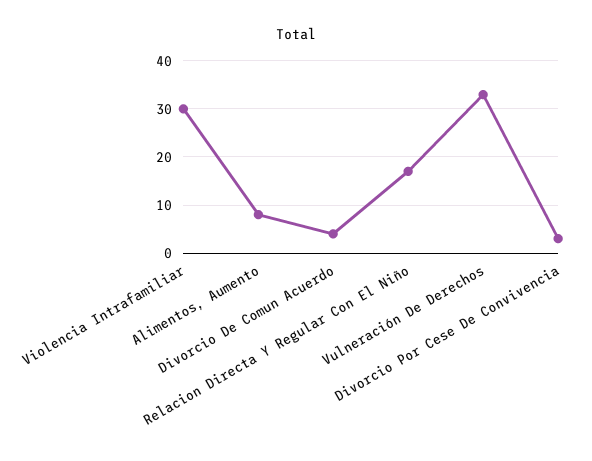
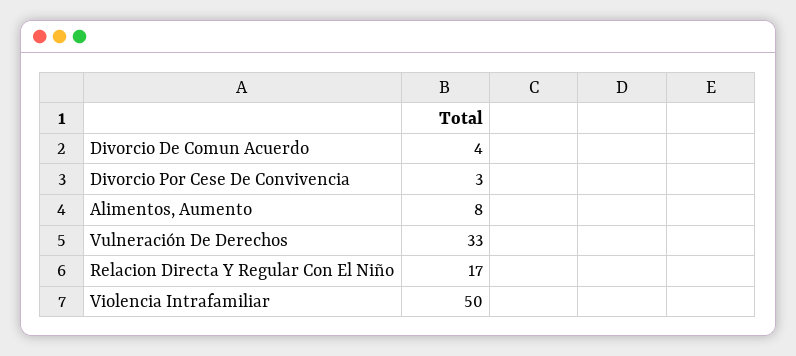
Violencia Intrafamiliar: 30 -> 50

